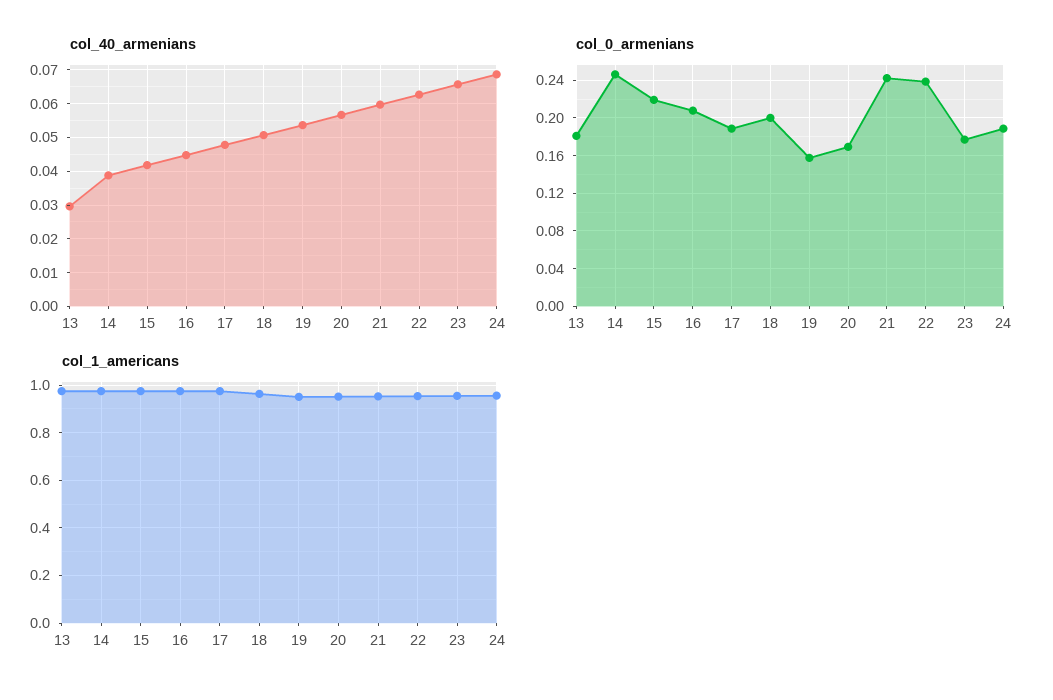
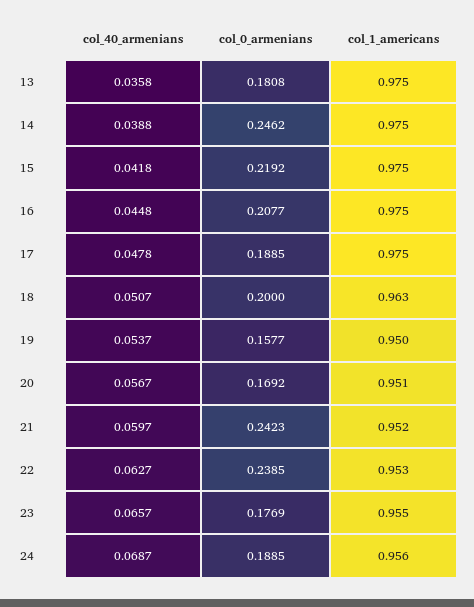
col_40_armenians, 13: 0.03 -> 0.0358

